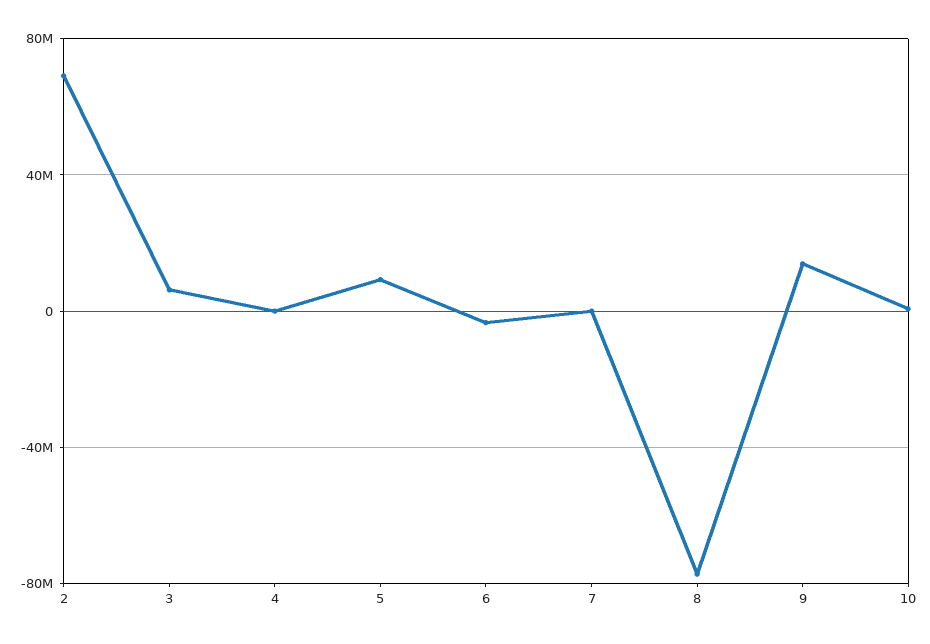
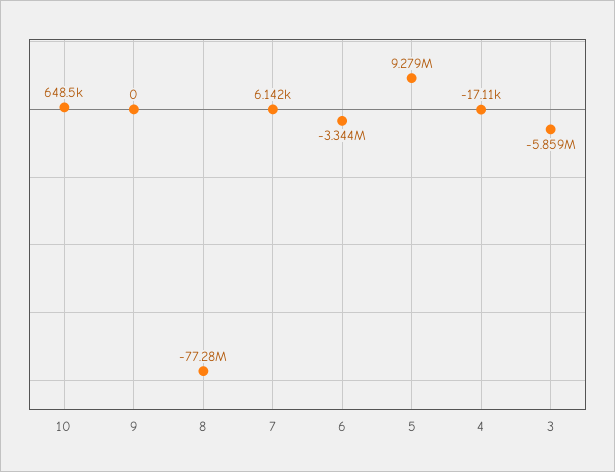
2: 70000000 -> none
3: 5000000 -> -5859000
9: 15000000 -> 0

